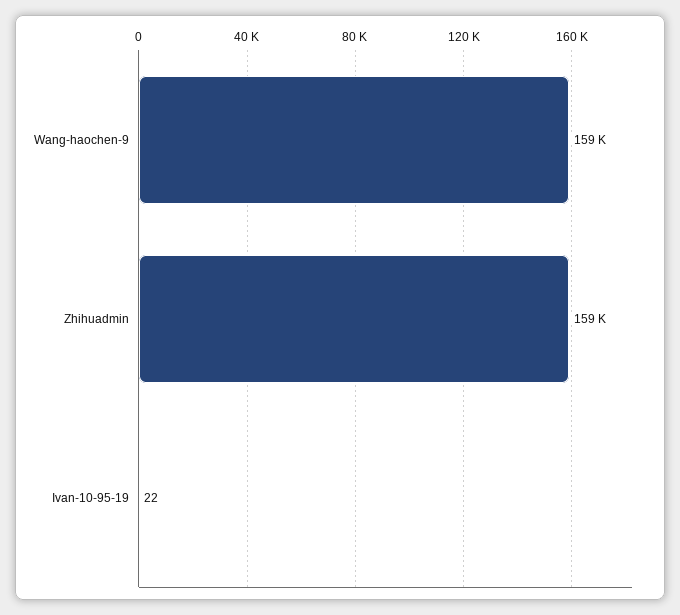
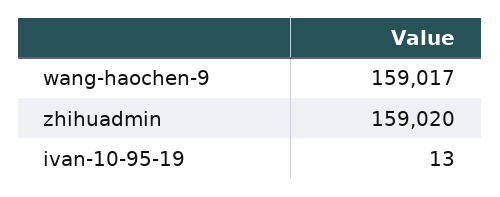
Ivan-10-95-19: 22 -> 13

